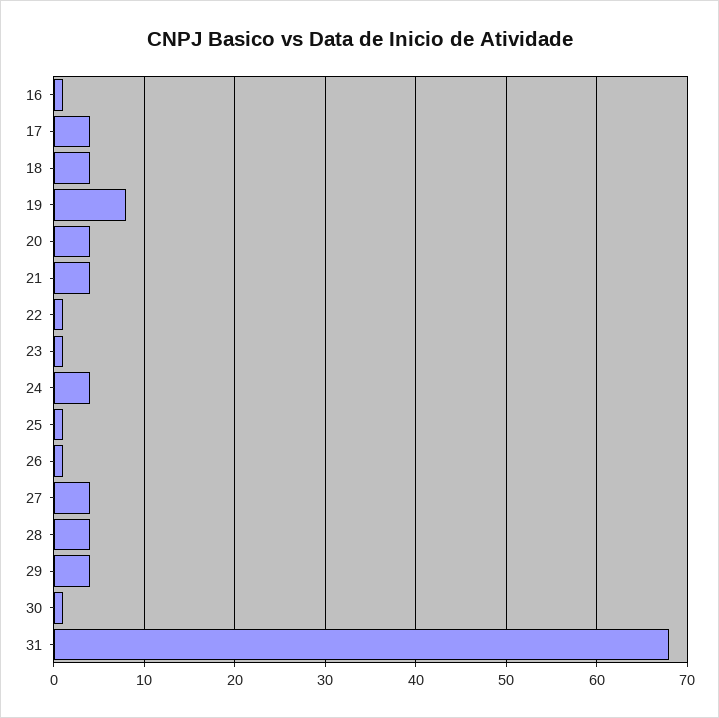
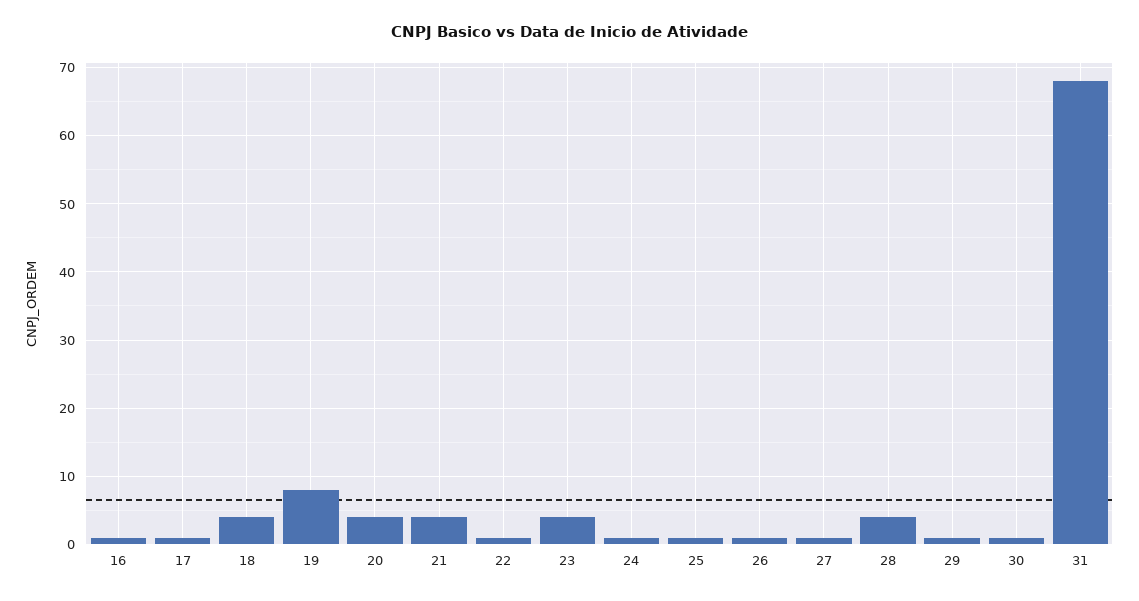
17: 4 -> 1
23: 1 -> 4
24: 4 -> 1
27: 4 -> 1
29: 4 -> 1

